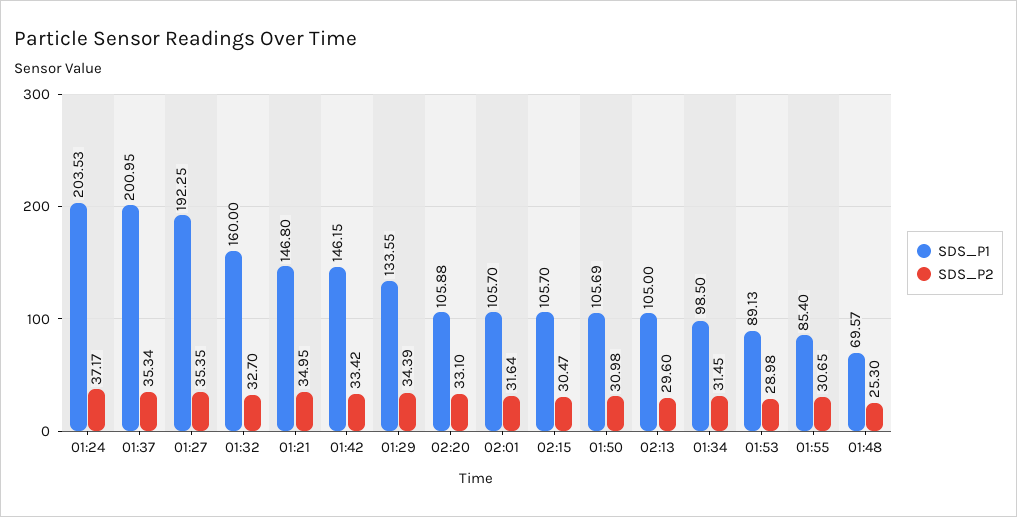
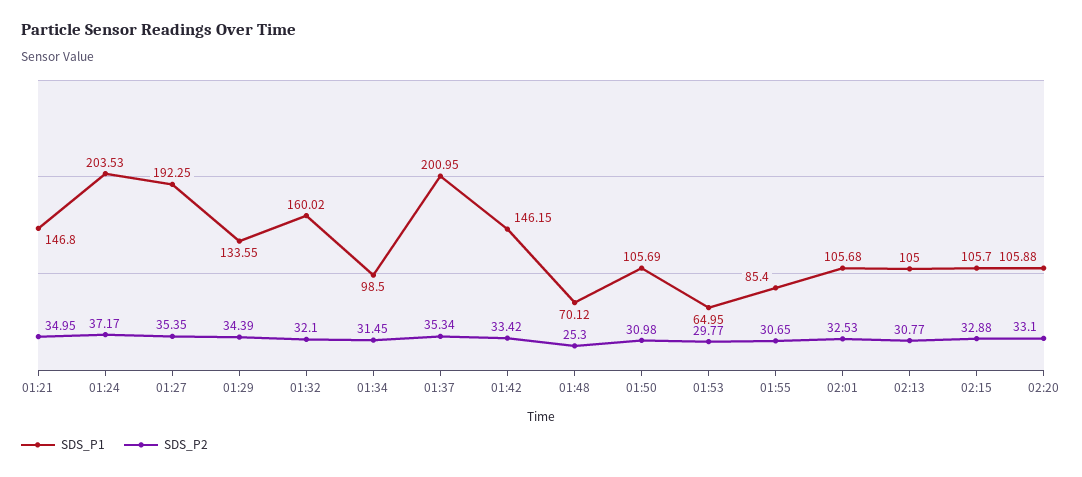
SDS_P1, 01:32: 160 -> 160.02
SDS_P2, 01:32: 32.7 -> 32.1
SDS_P1, 02:01: 105.7 -> 105.68
SDS_P2, 02:01: 31.64 -> 32.53
SDS_P2, 02:15: 30.47 -> 32.88
SDS_P2, 02:13: 29.6 -> 30.77
SDS_P1, 01:53: 89.13 -> 64.95
SDS_P2, 01:53: 28.98 -> 29.77
SDS_P1, 01:48: 69.57 -> 70.12

